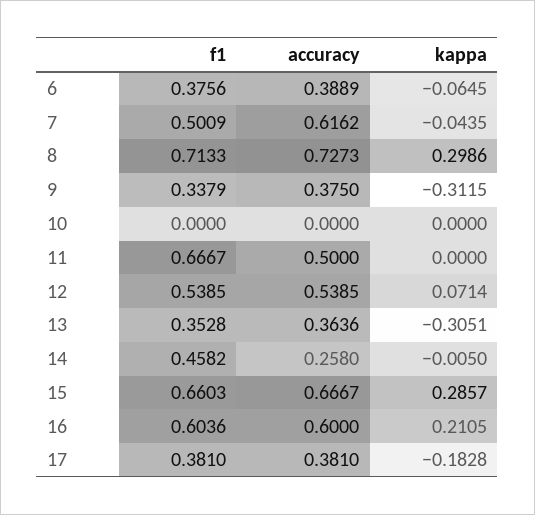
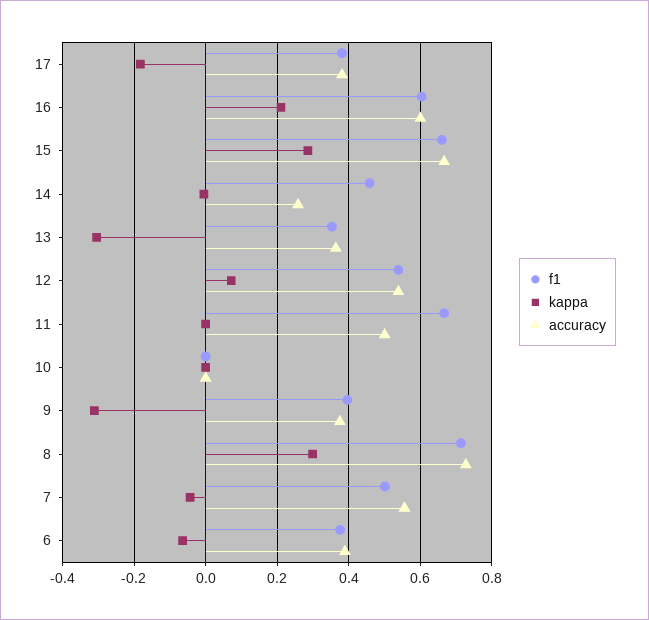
accuracy, 7: 0.6162 -> 0.56
f1, 9: 0.3379 -> 0.4

